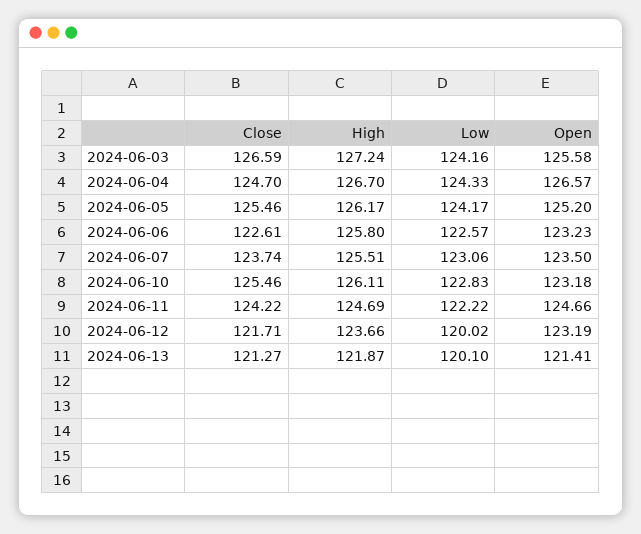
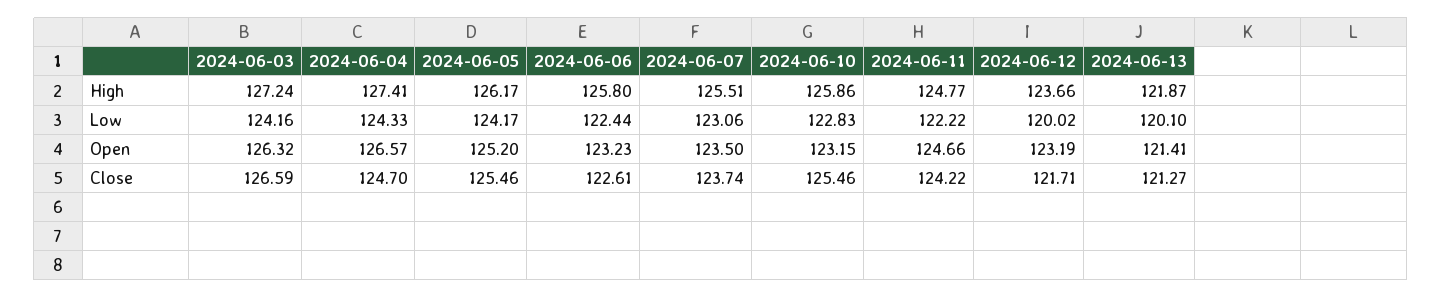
Open, 2024-06-03: 125.58 -> 126.32
High, 2024-06-04: 126.7 -> 127.41
Low, 2024-06-06: 122.57 -> 122.44
High, 2024-06-10: 126.11 -> 125.86
Open, 2024-06-10: 123.18 -> 123.15
High, 2024-06-11: 124.69 -> 124.77

